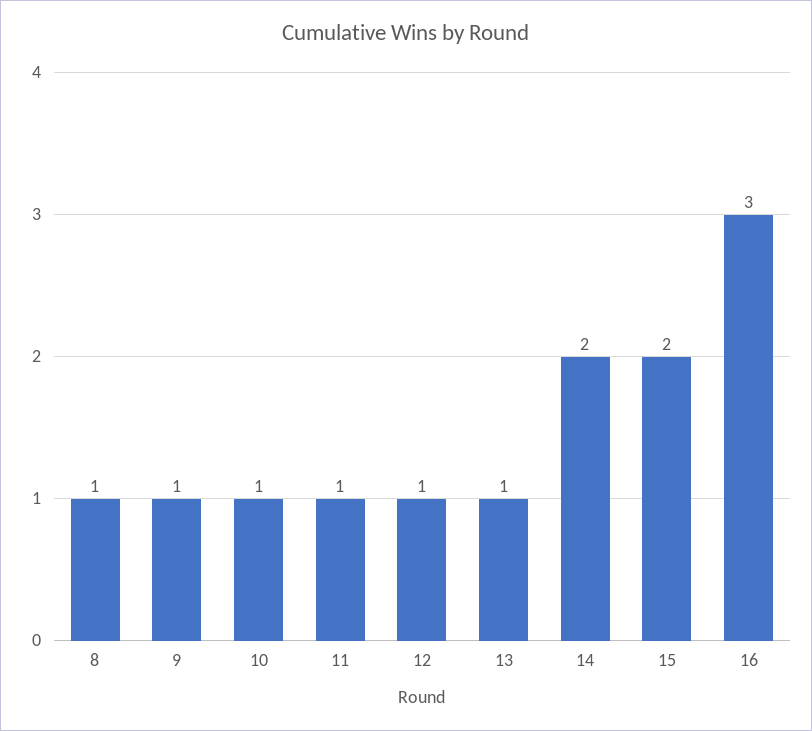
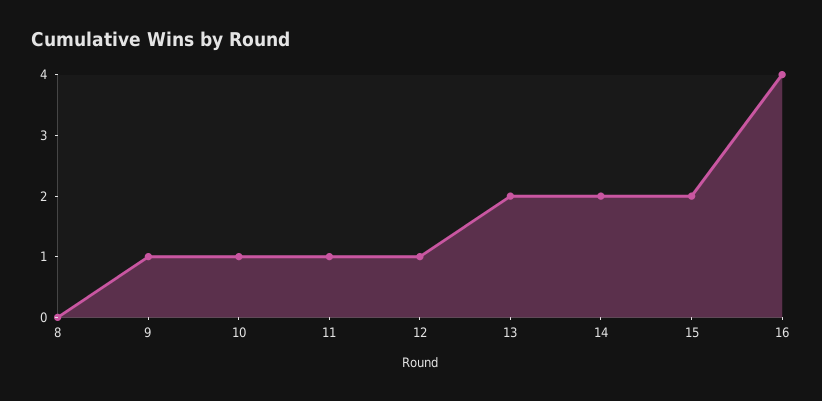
8: 1 -> 0
13: 1 -> 2
16: 3 -> 4

